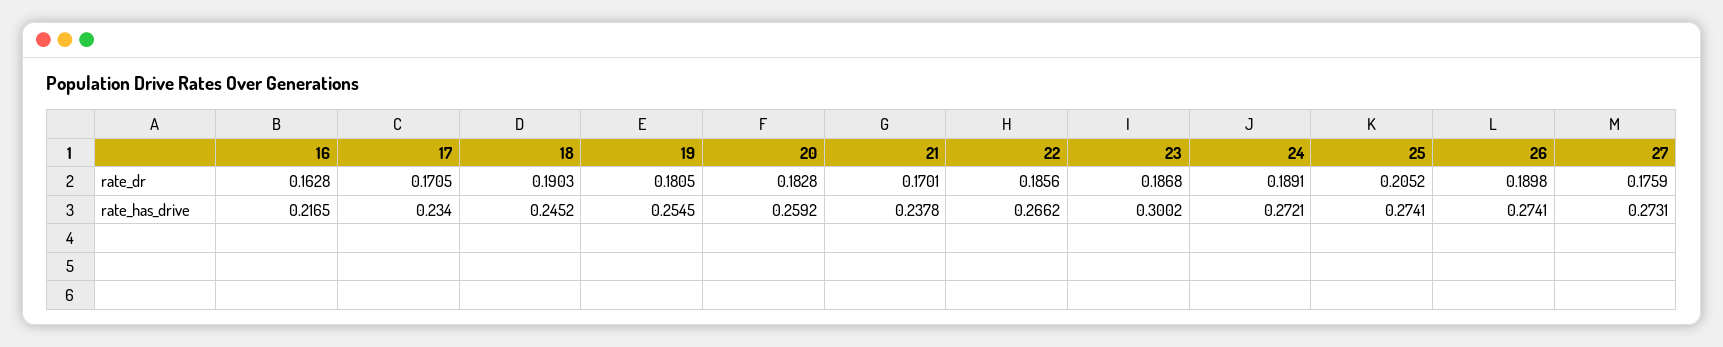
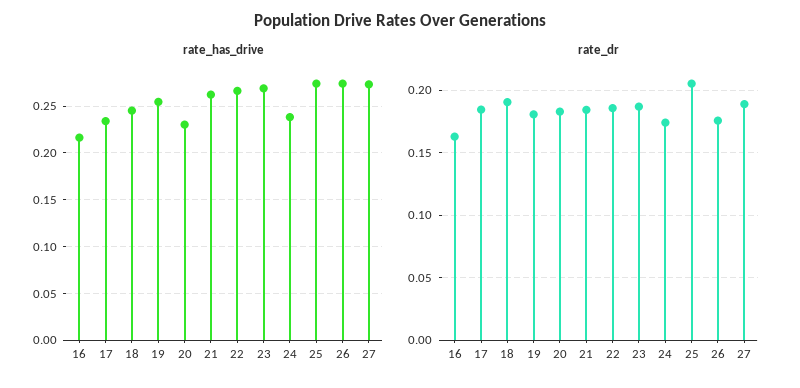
rate_dr, 17: 0.1705 -> 0.185
rate_dr, 21: 0.1701 -> 0.185
rate_dr, 24: 0.1891 -> 0.175
rate_dr, 26: 0.1898 -> 0.175
rate_dr, 27: 0.1759 -> 0.19
rate_has_drive, 20: 0.2592 -> 0.23
rate_has_drive, 21: 0.2378 -> 0.26
rate_has_drive, 23: 0.3002 -> 0.27
rate_has_drive, 24: 0.2721 -> 0.24

